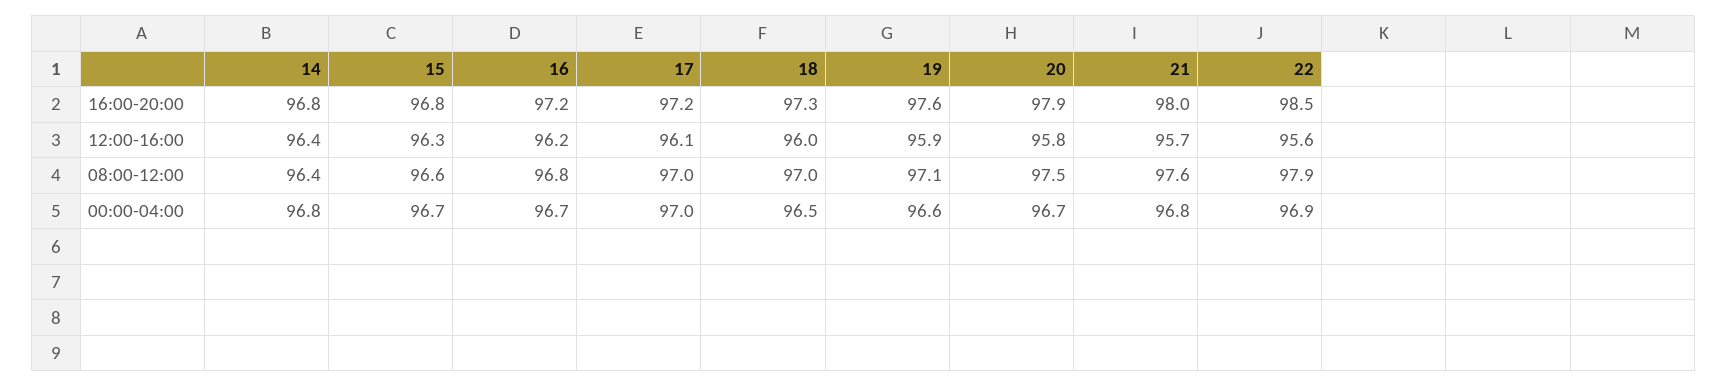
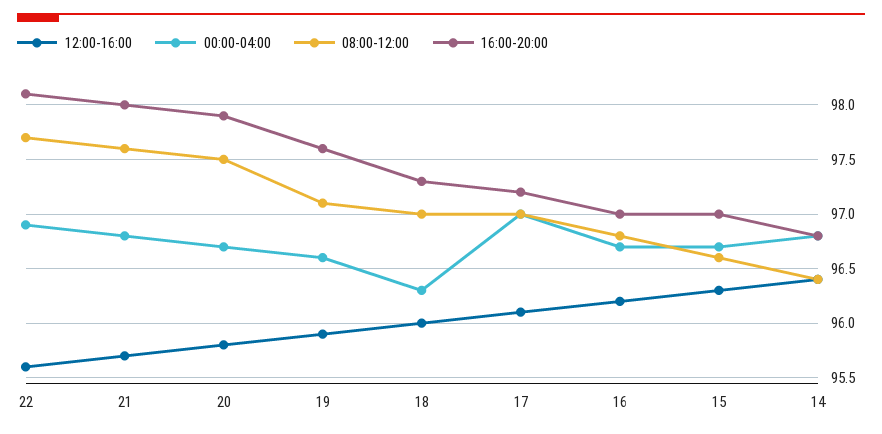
16:00-20:00, 15: 96.8 -> 97
16:00-20:00, 16: 97.2 -> 97
16:00-20:00, 22: 98.5 -> 98.1
08:00-12:00, 22: 97.9 -> 97.7
00:00-04:00, 18: 96.5 -> 96.3

